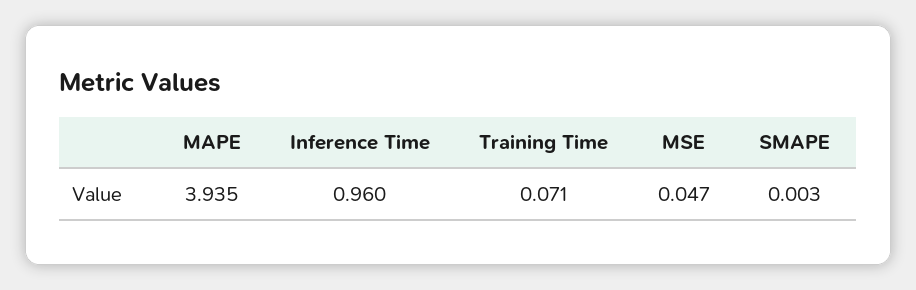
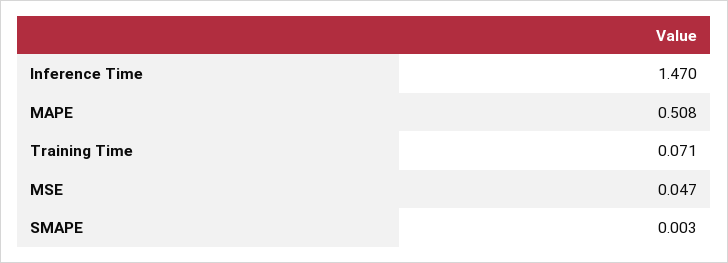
MAPE: 3.935 -> 0.508
Inference Time: 0.96 -> 1.47

